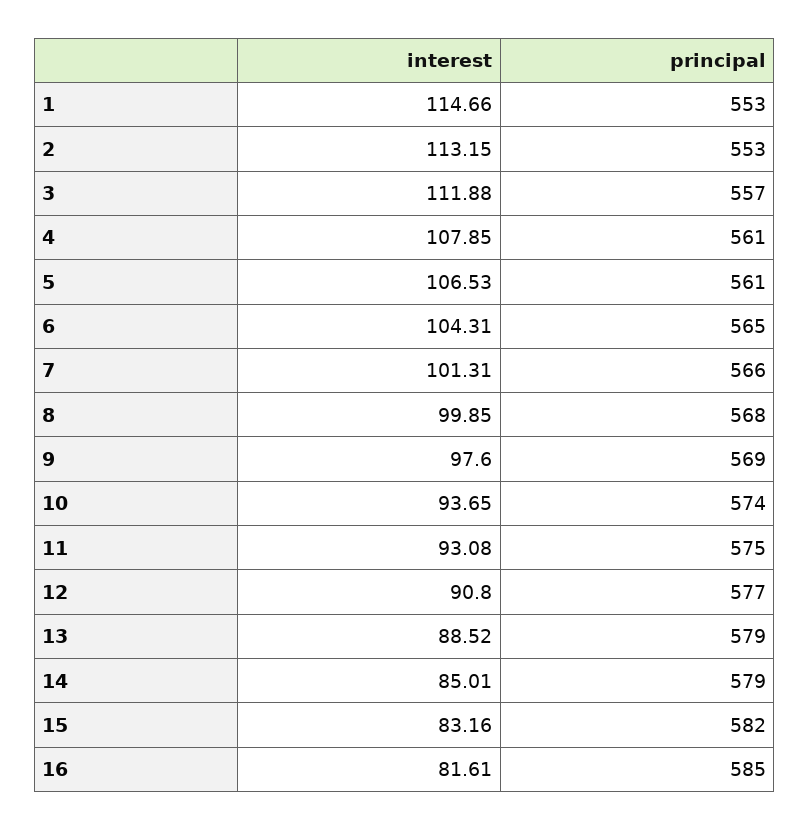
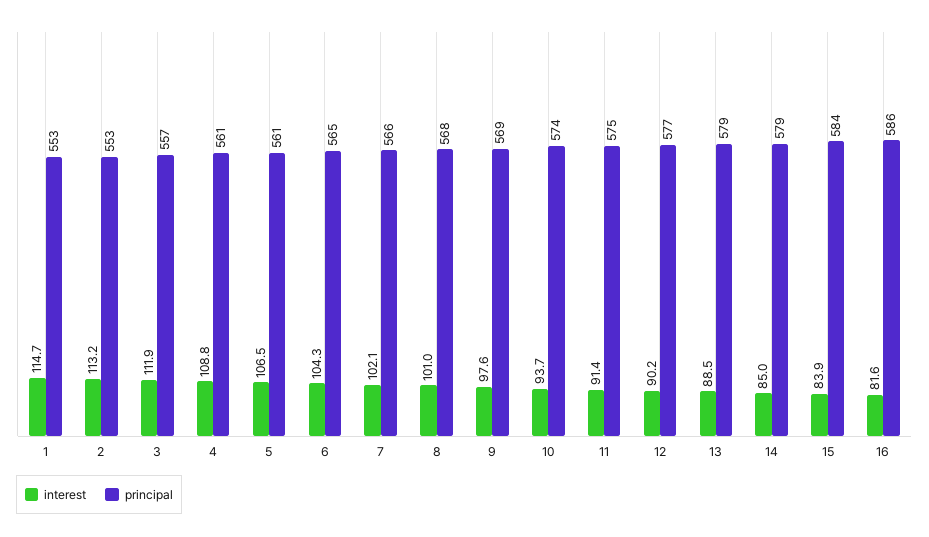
interest, 4: 107.85 -> 108.8
interest, 7: 101.31 -> 102.1
interest, 8: 99.85 -> 101
interest, 11: 93.08 -> 91.4
interest, 12: 90.8 -> 90.2
interest, 15: 83.16 -> 83.9
principal, 15: 582 -> 584
principal, 16: 585 -> 586

